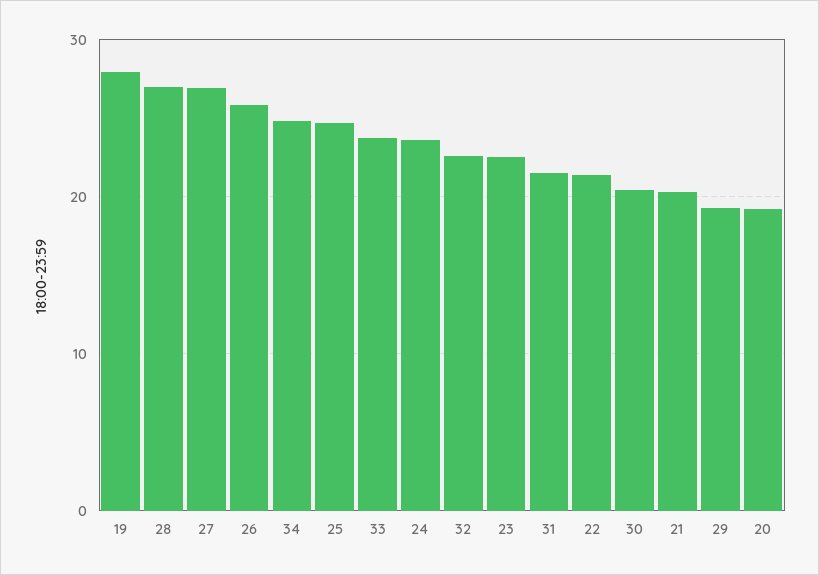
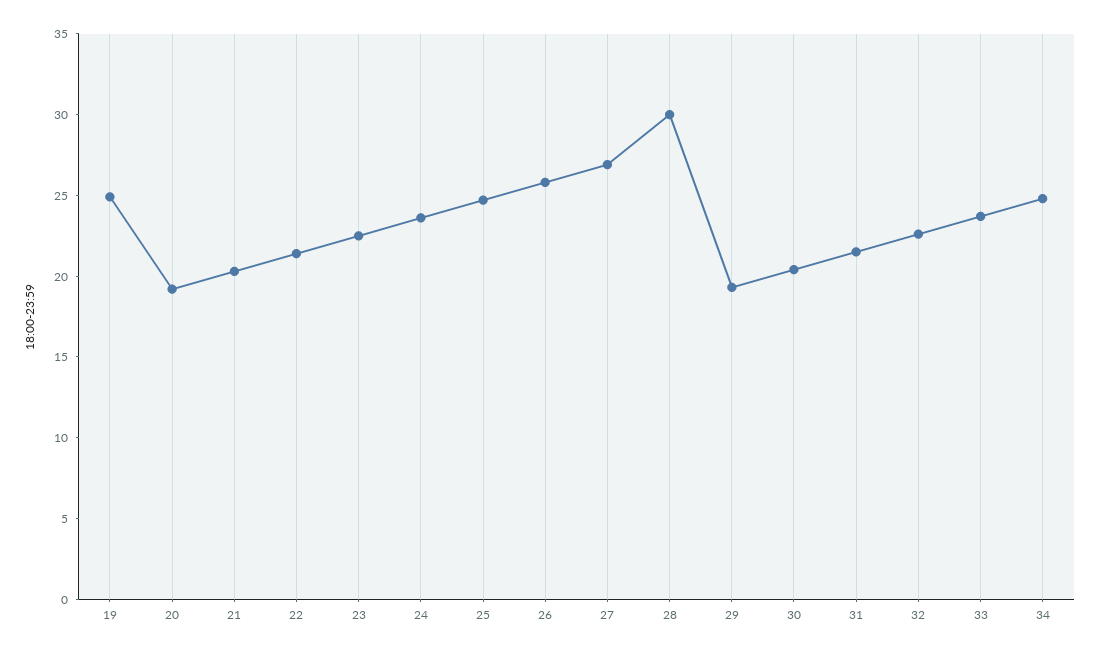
19: 28 -> 25
28: 27 -> 30

